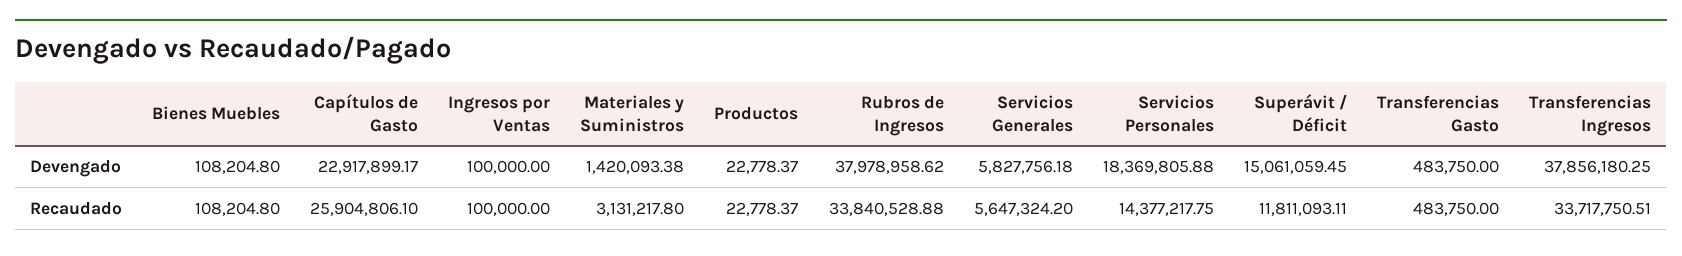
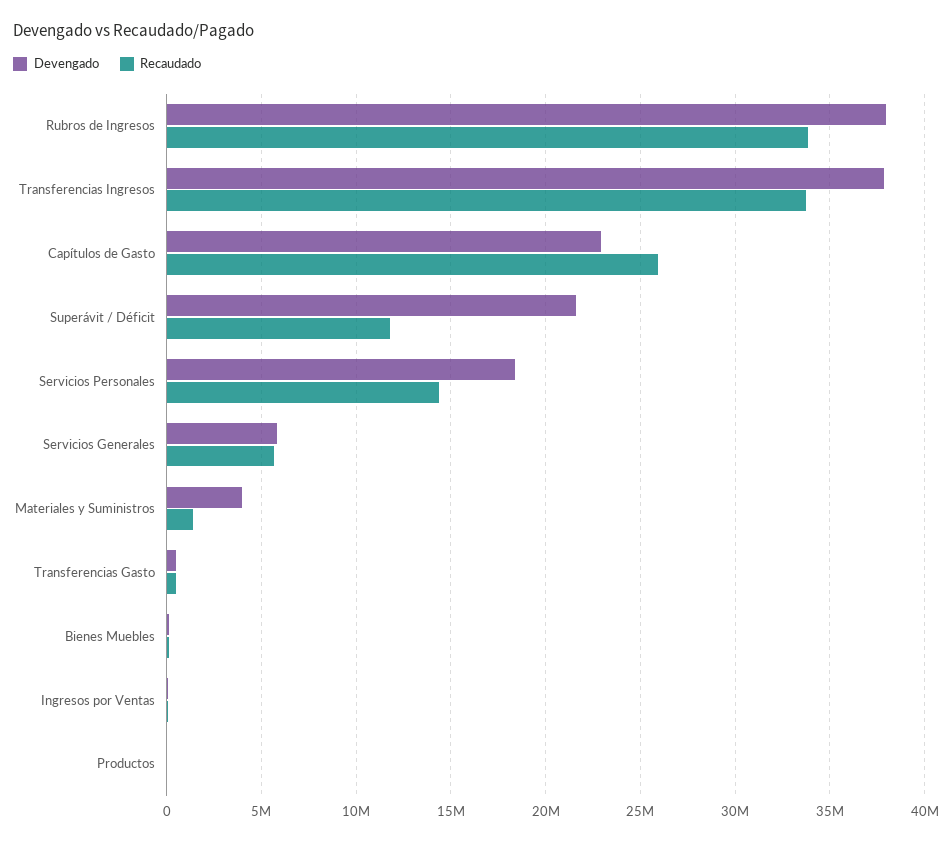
Devengado, Materiales y Suministros: 1420093.38 -> 4000000
Devengado, Superávit / Déficit: 15061059.45 -> 21500000
Recaudado, Materiales y Suministros: 3131217.8 -> 1500000

